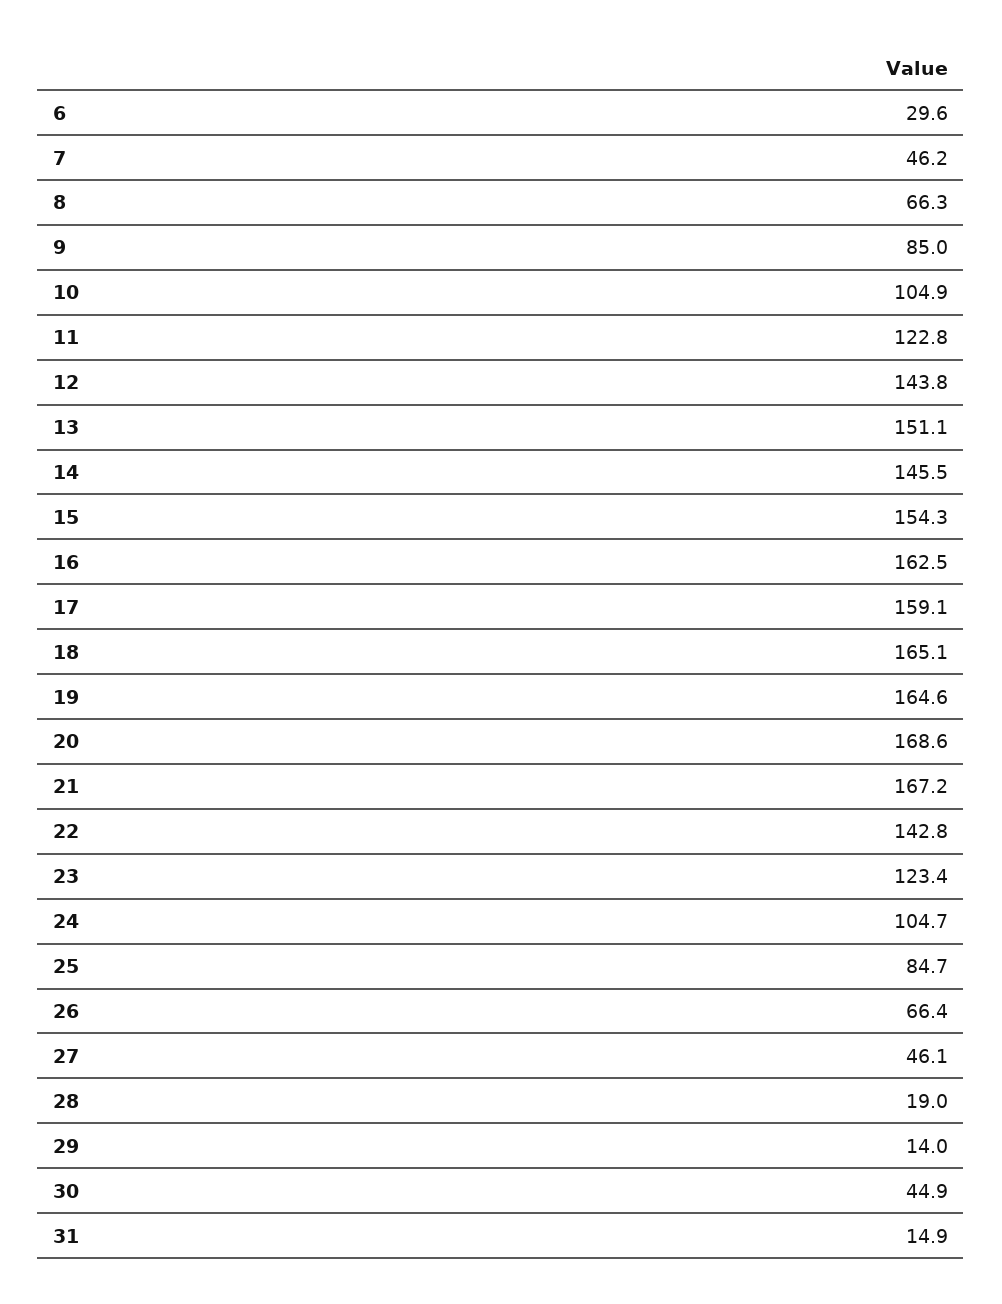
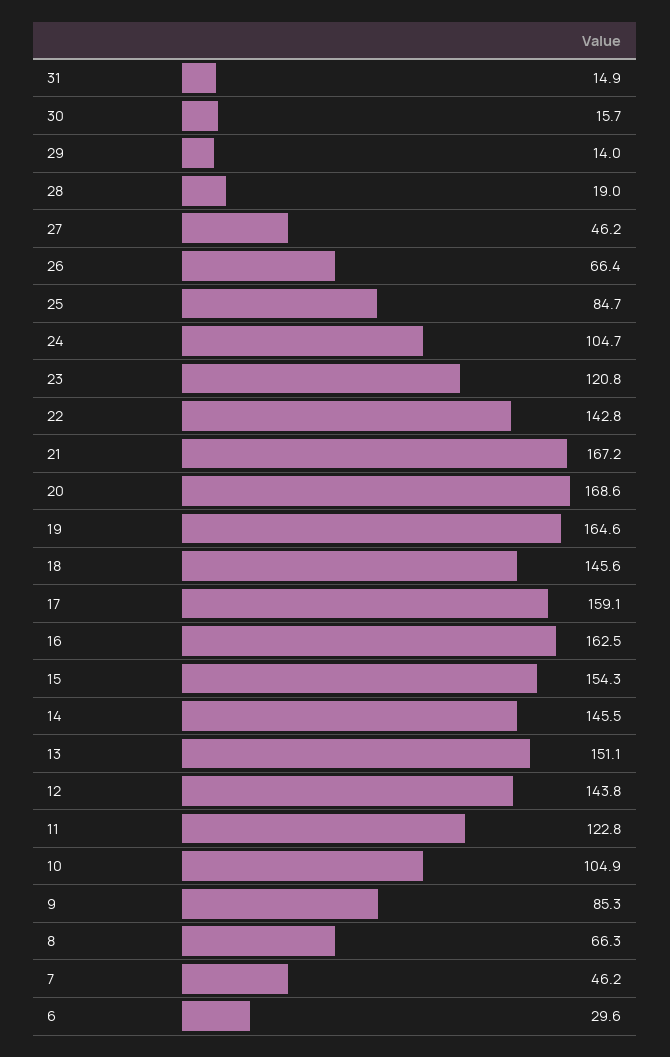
9: 85 -> 85.3
18: 165.1 -> 145.6
23: 123.4 -> 120.8
27: 46.1 -> 46.2
30: 44.9 -> 15.7

